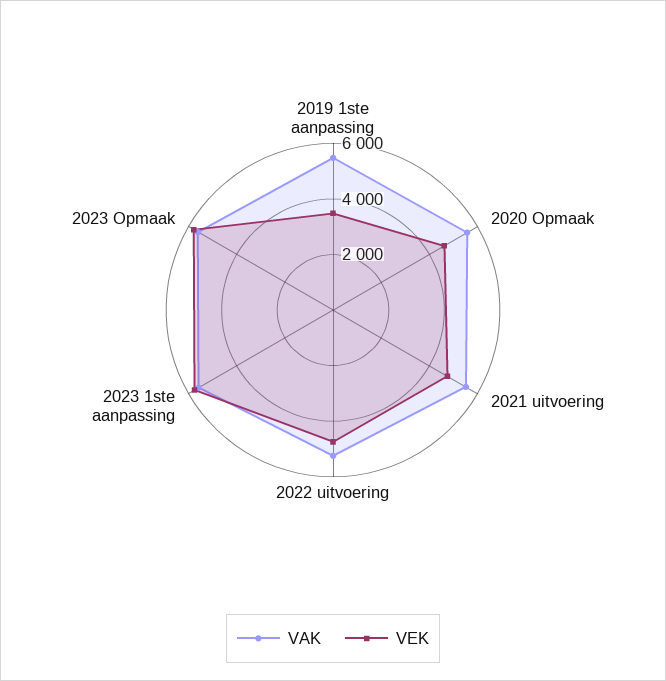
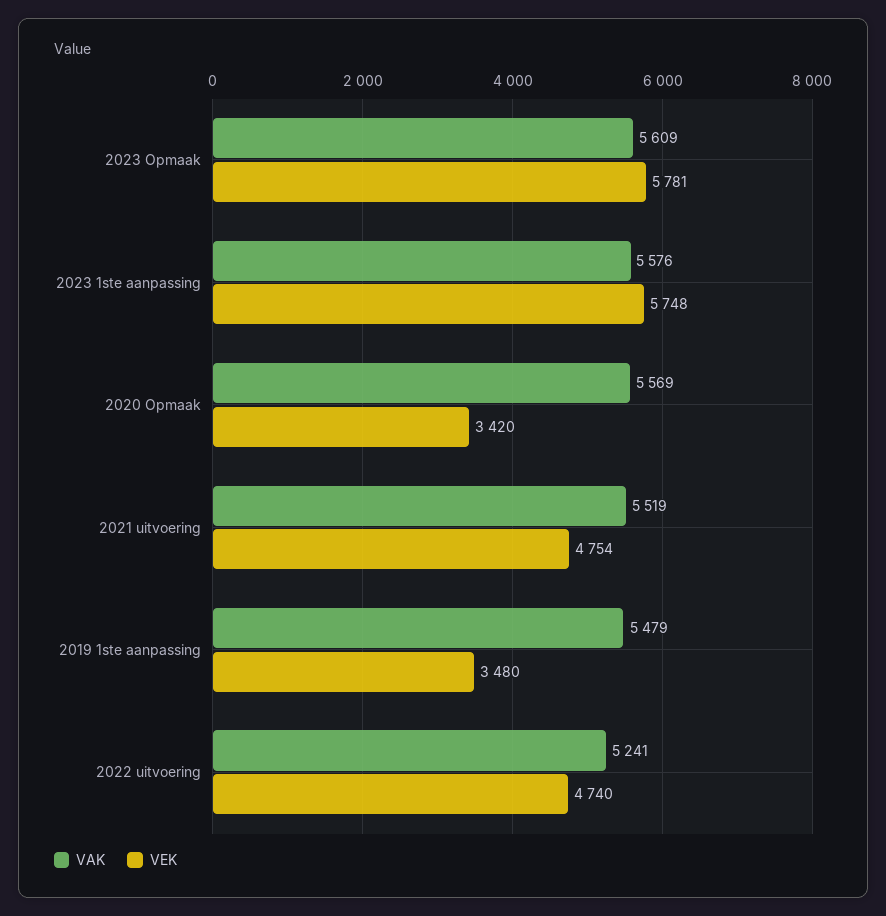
VEK, 2020 Opmaak: 4500 -> 3420

